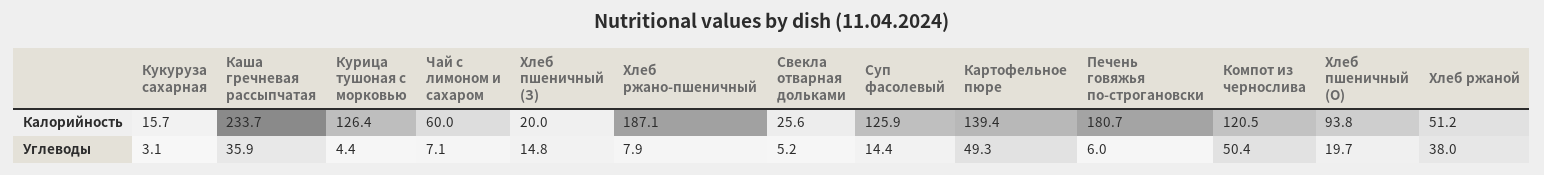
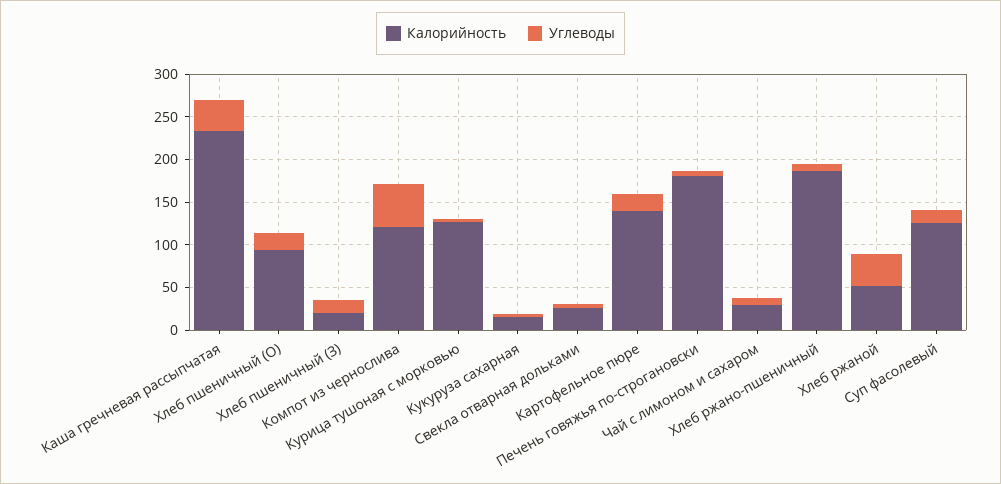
Калорийность, Чай с лимоном и сахаром: 60 -> 30
Углеводы, Картофельное пюре: 49.3 -> 20

